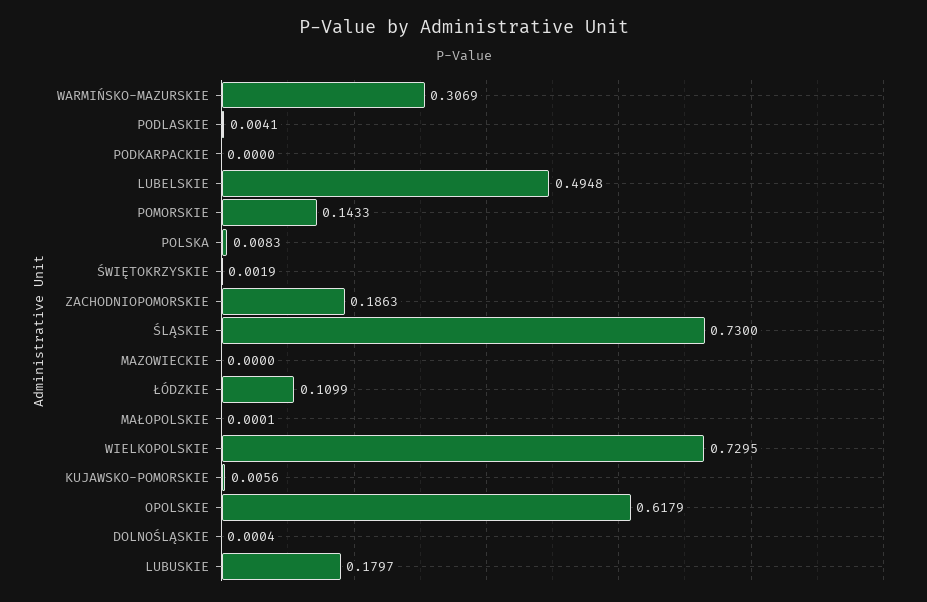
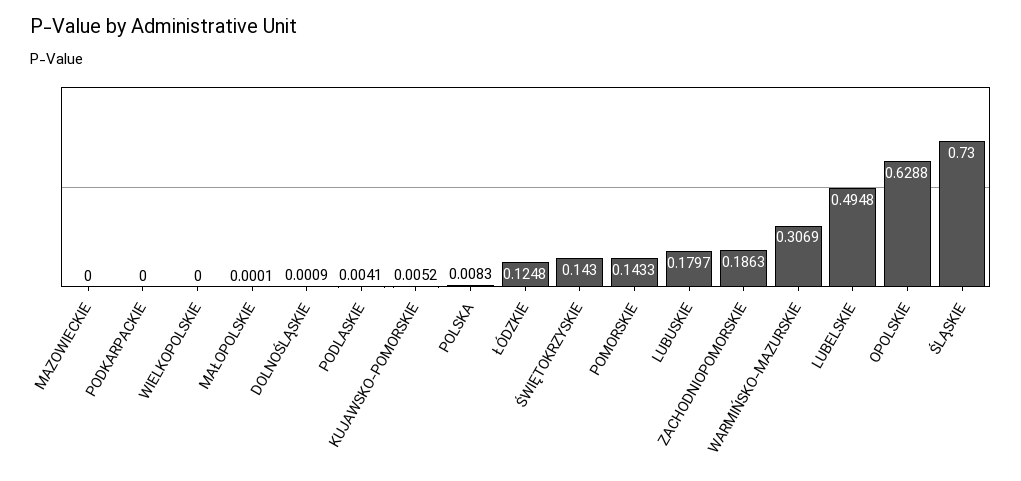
ŚWIĘTOKRZYSKIE: 0.0019 -> 0.143
ŁÓDZKIE: 0.1099 -> 0.1248
WIELKOPOLSKIE: 0.7295 -> 0
KUJAWSKO-POMORSKIE: 0.0056 -> 0.0052
OPOLSKIE: 0.6179 -> 0.6288
DOLNOŚLĄSKIE: 0.0004 -> 0.0009

